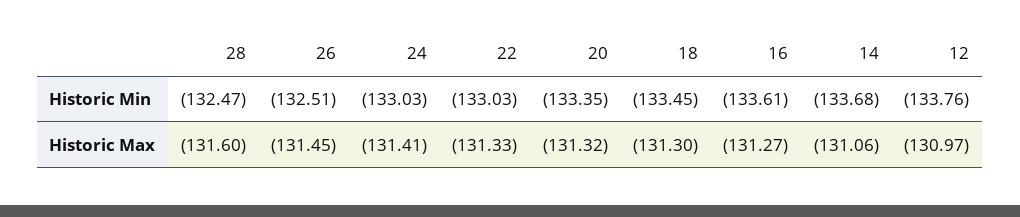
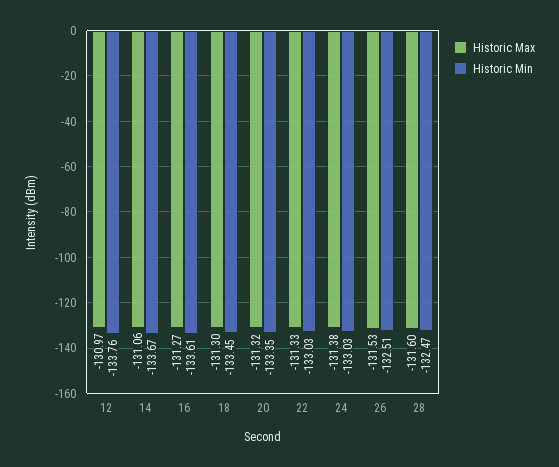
Historic Min, 14: -133.68 -> -133.67
Historic Max, 26: -131.45 -> -131.53
Historic Max, 24: -131.41 -> -131.38

